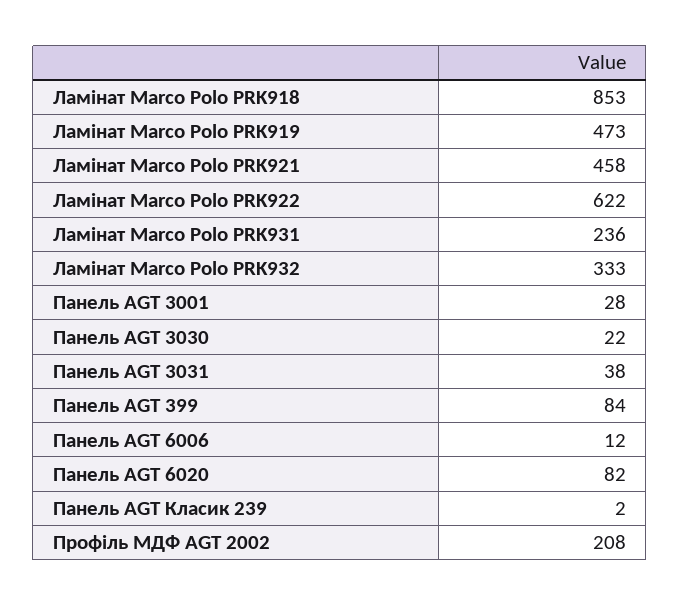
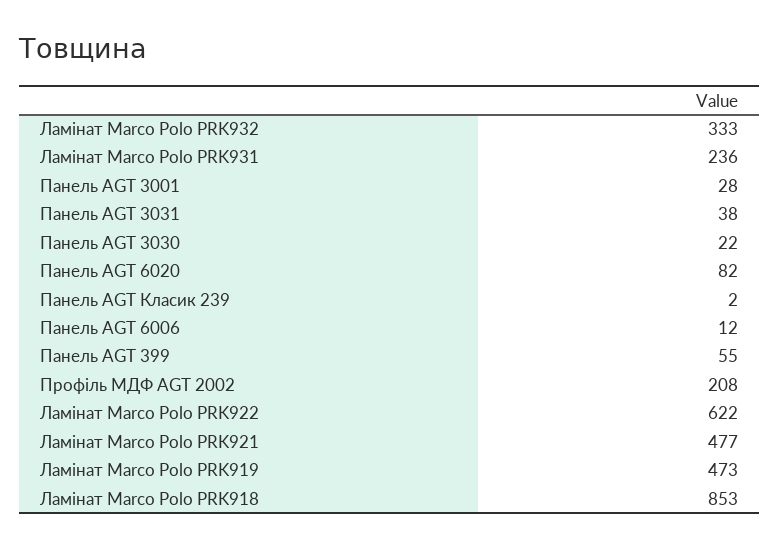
Ламінат Marco Polo PRK921: 458 -> 477
Панель AGT 399: 84 -> 55

